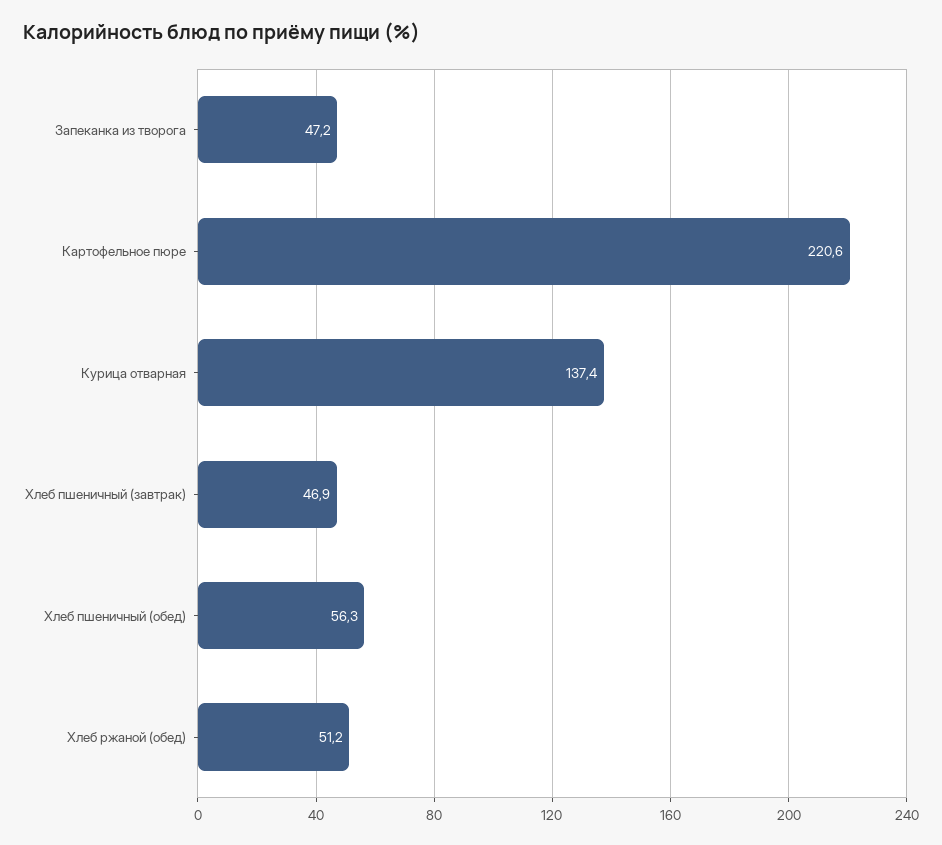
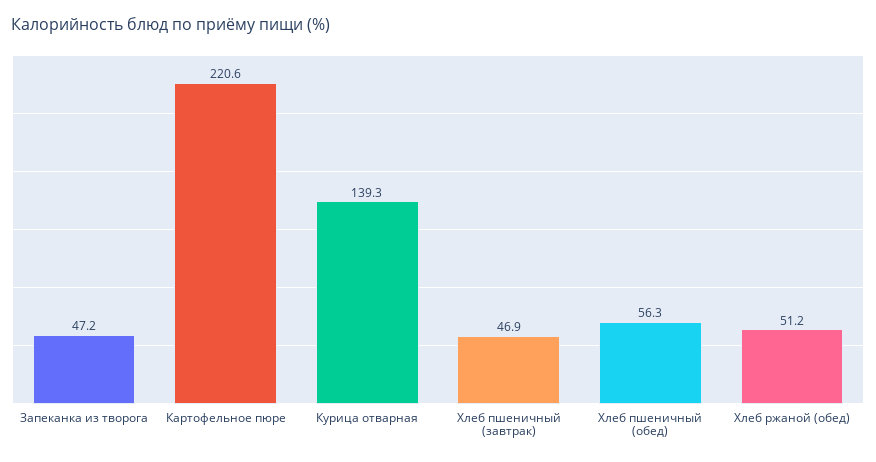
Курица отварная: 137.4 -> 139.3

